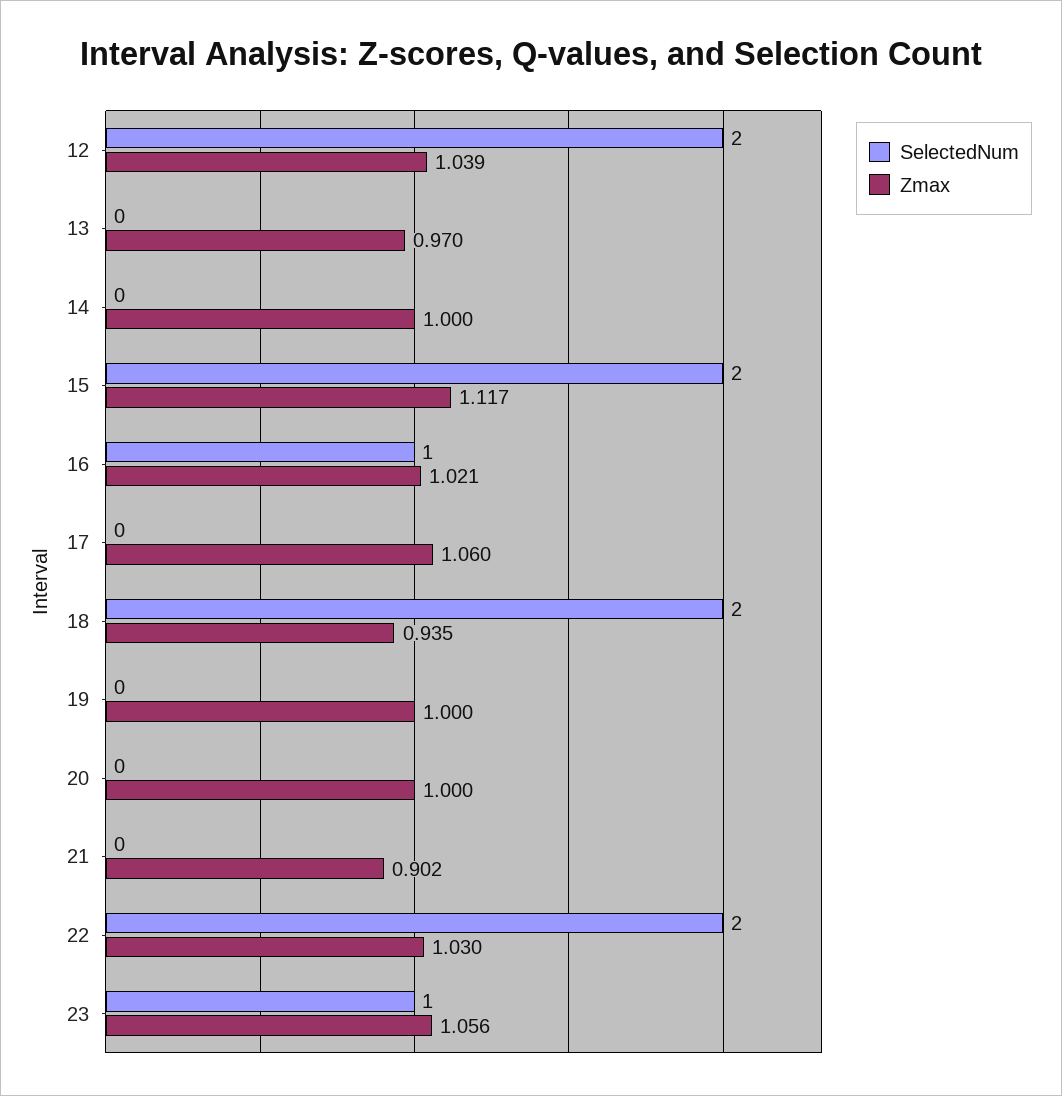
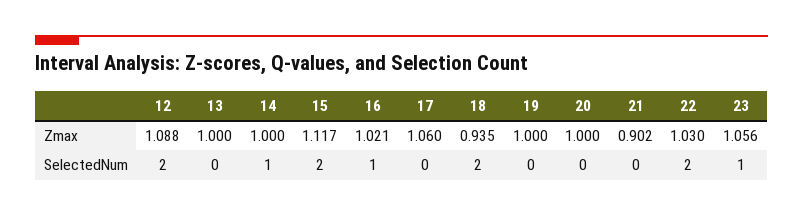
Zmax, 12: 1.039 -> 1.088
Zmax, 13: 0.97 -> 1
SelectedNum, 14: 0 -> 1

